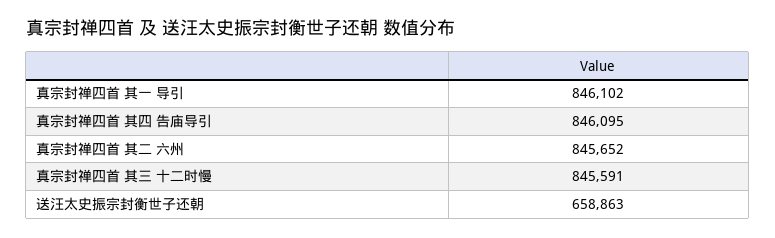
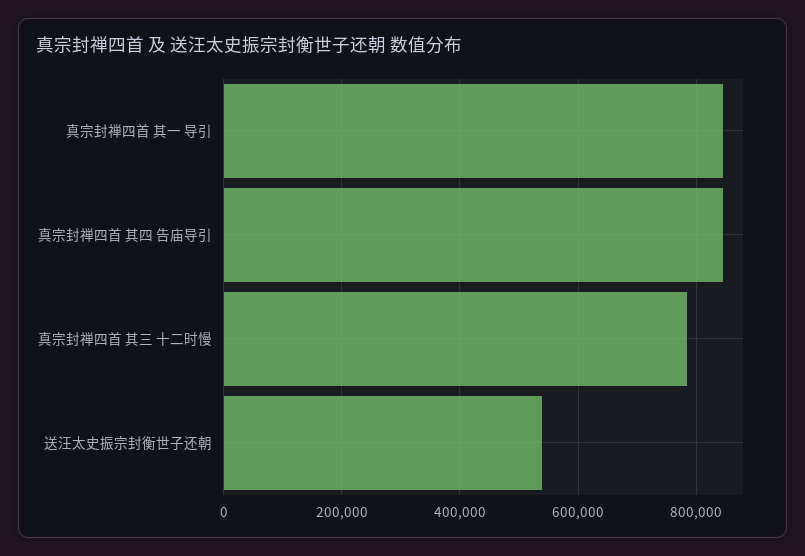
真宗封禅四首 其二 六州: 845652 -> none
真宗封禅四首 其三 十二时慢: 845591 -> 780000
送汪太史振宗封衡世子还朝: 658863 -> 540000

